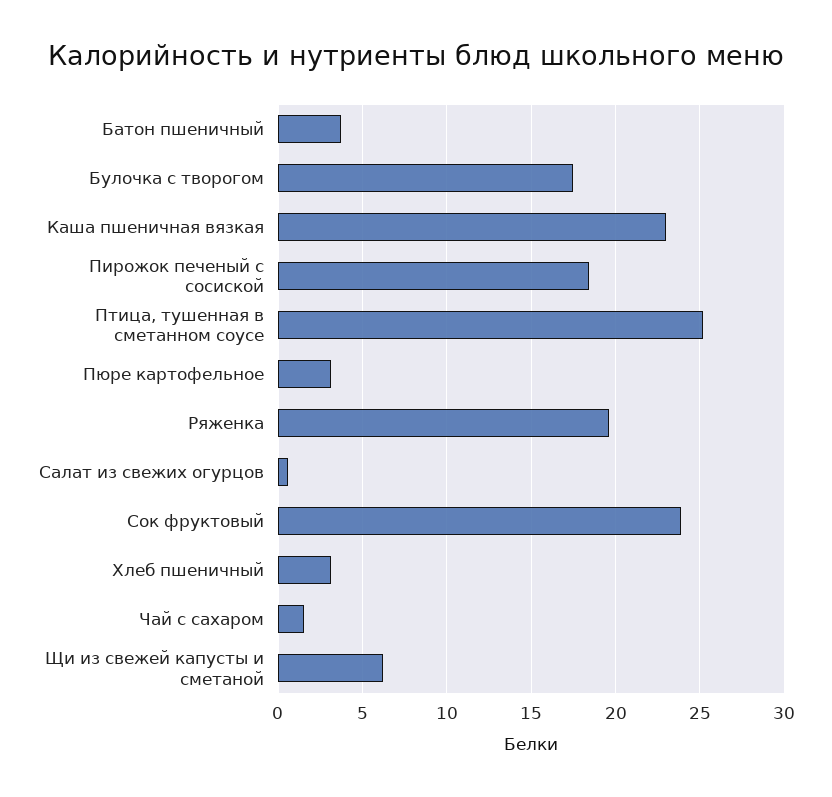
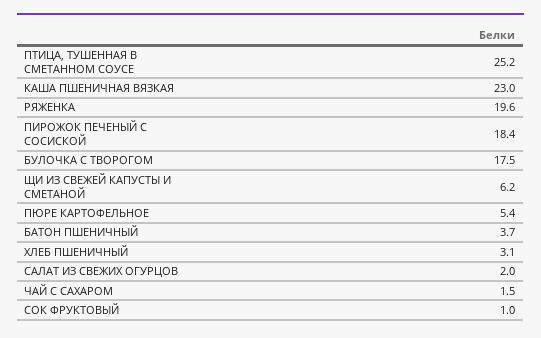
Пюре картофельное: 3 -> 5.4
Салат из свежих огурцов: 0.5 -> 2
Сок фруктовый: 24 -> 1

